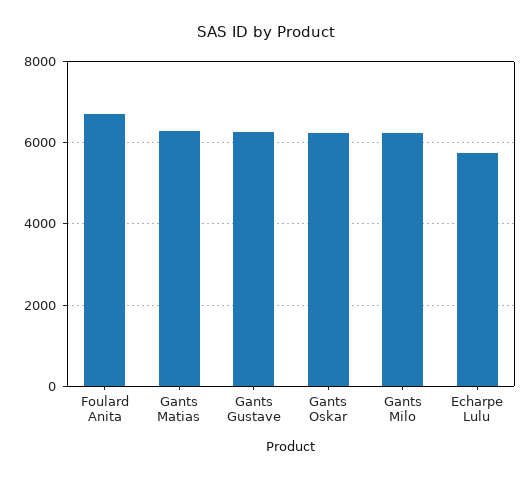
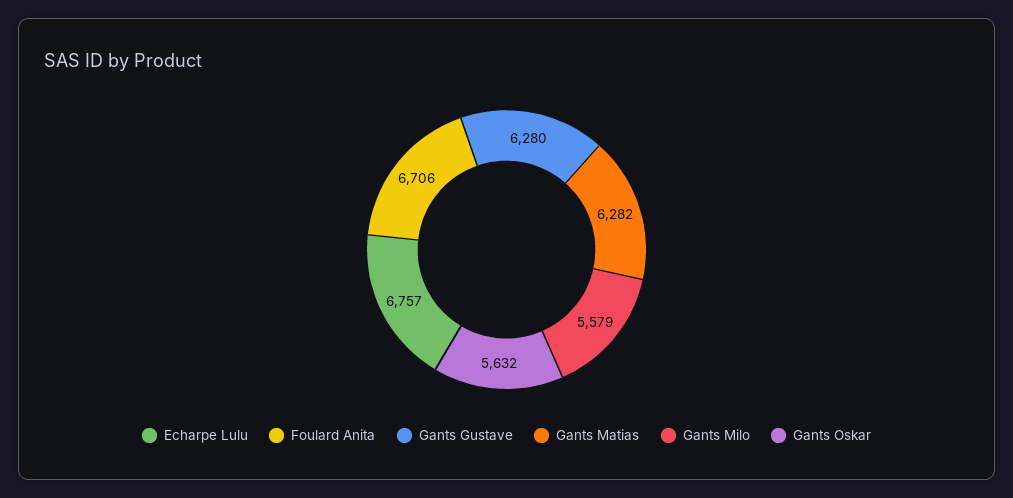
Gants Oskar: 6200 -> 5632
Gants Milo: 6200 -> 5579
Echarpe Lulu: 5800 -> 6757

